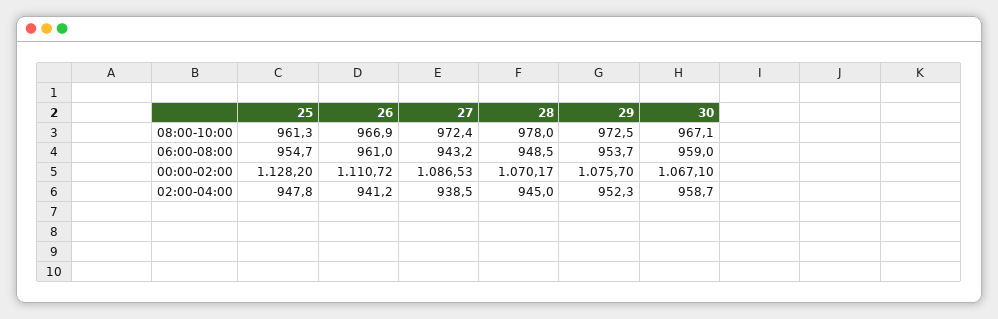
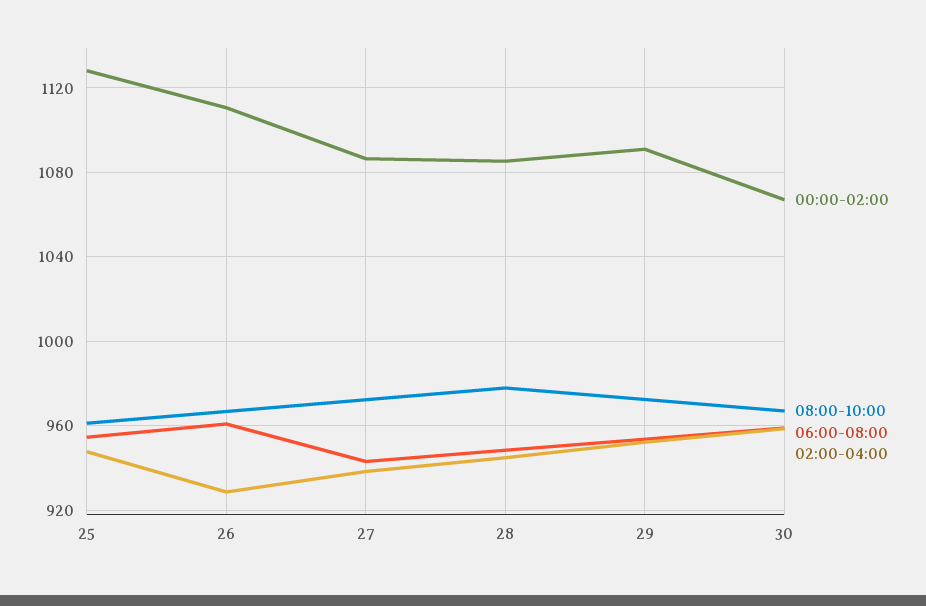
00:00-02:00, 28: 1070.17 -> 1085
00:00-02:00, 29: 1075.7 -> 1090
02:00-04:00, 26: 941.2 -> 930

